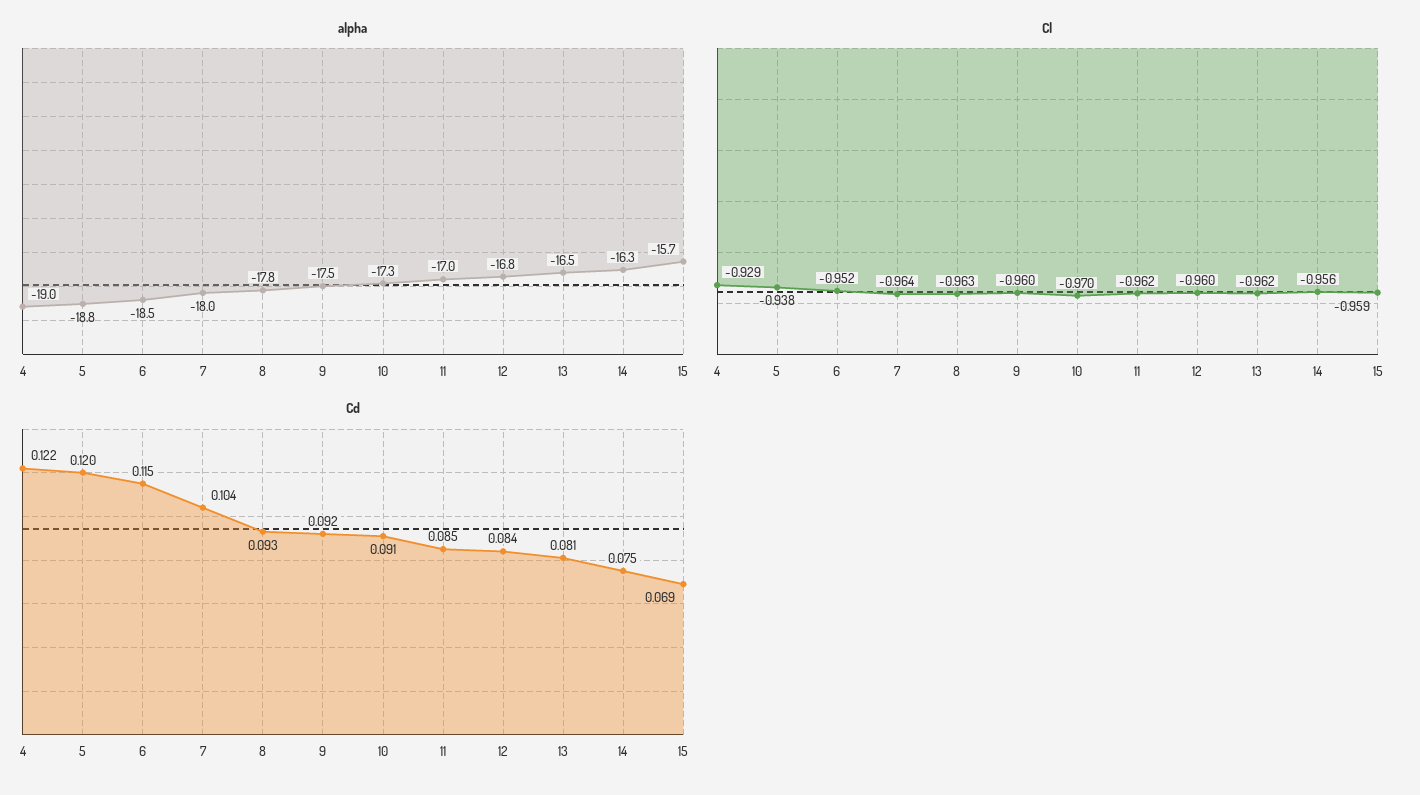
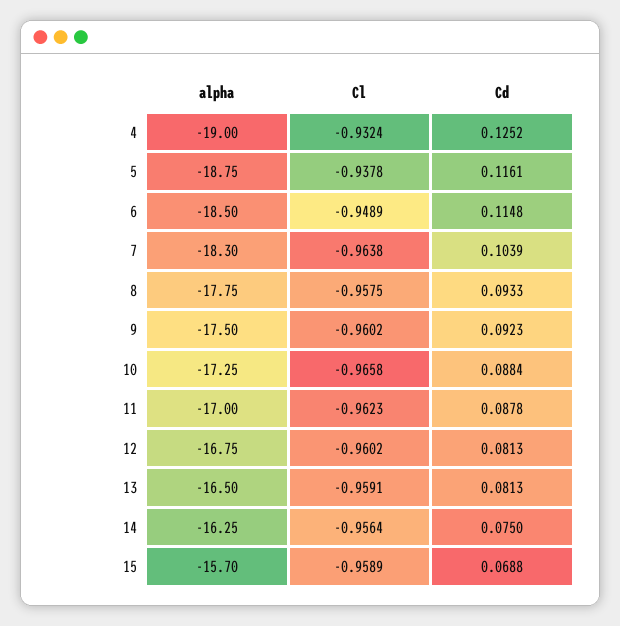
alpha, 7: -18 -> -18.3
Cl, 4: -0.929 -> -0.9324
Cl, 6: -0.952 -> -0.9489
Cl, 8: -0.963 -> -0.9575
Cl, 10: -0.97 -> -0.9658
Cl, 13: -0.962 -> -0.9591
Cd, 4: 0.122 -> 0.1252
Cd, 5: 0.12 -> 0.1161
Cd, 10: 0.091 -> 0.0884
Cd, 11: 0.085 -> 0.0878
Cd, 12: 0.084 -> 0.0813

